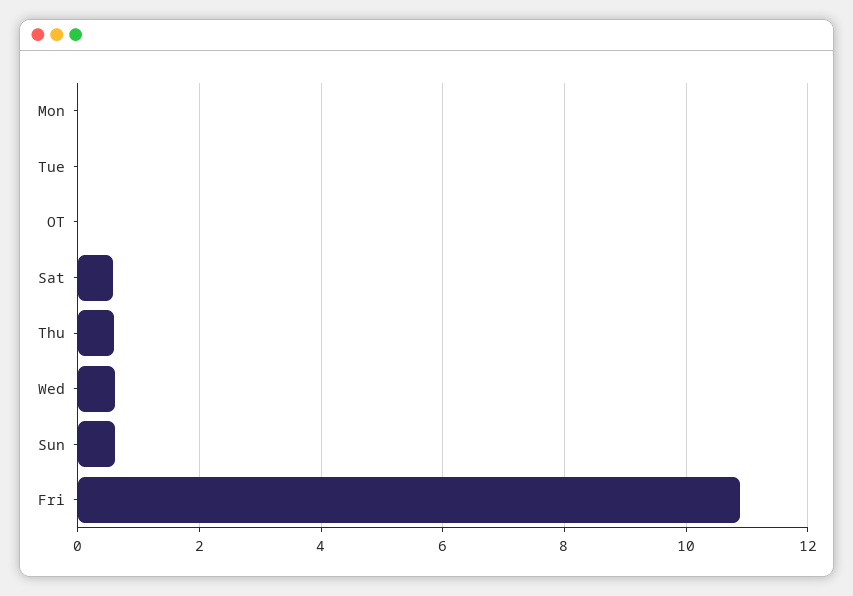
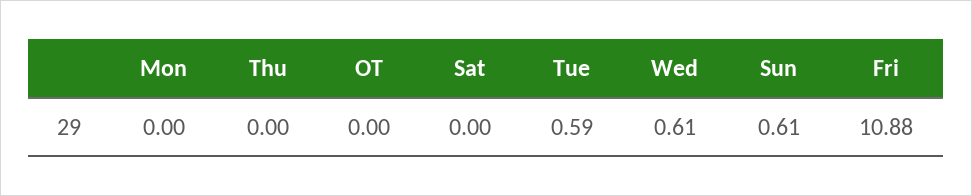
Tue: 0 -> 0.59
Sat: 0.6 -> 0
Thu: 0.6 -> 0

